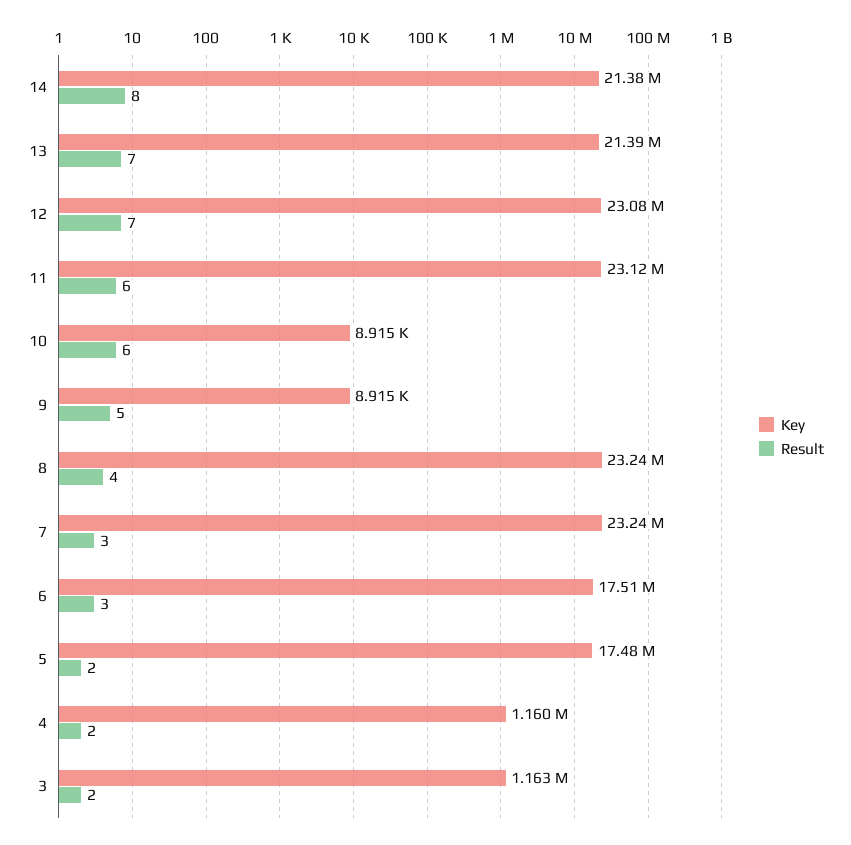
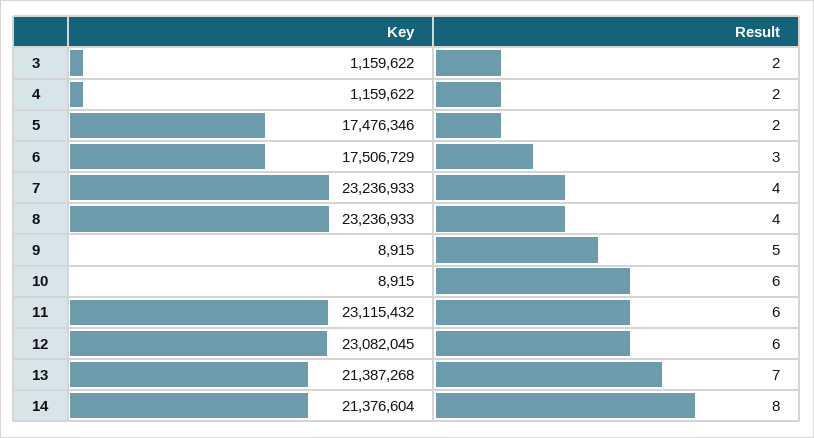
Result, 12: 7 -> 6
Result, 7: 3 -> 4
Key, 3: 1163000 -> 1159622

